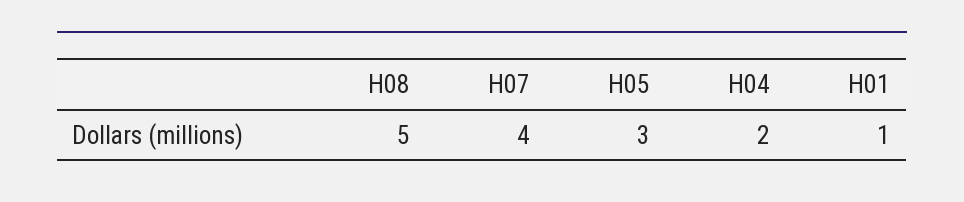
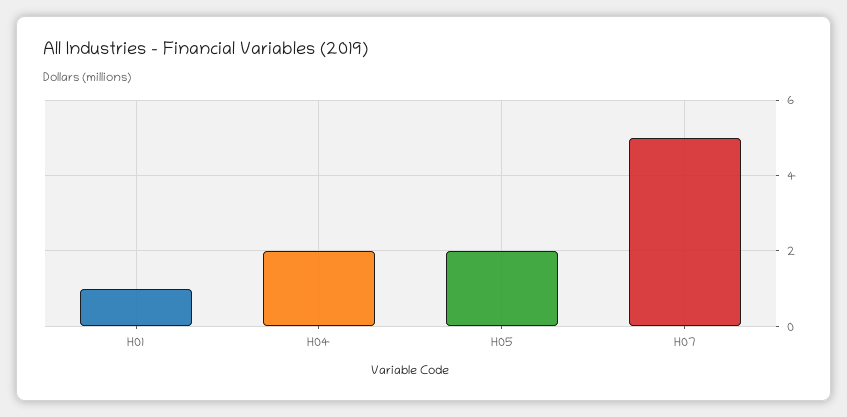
H08: 5 -> none
H07: 4 -> 5
H05: 3 -> 2

